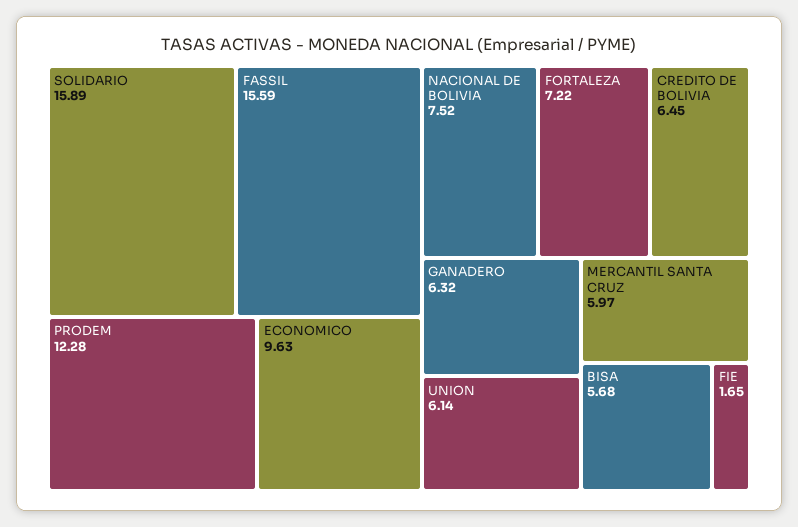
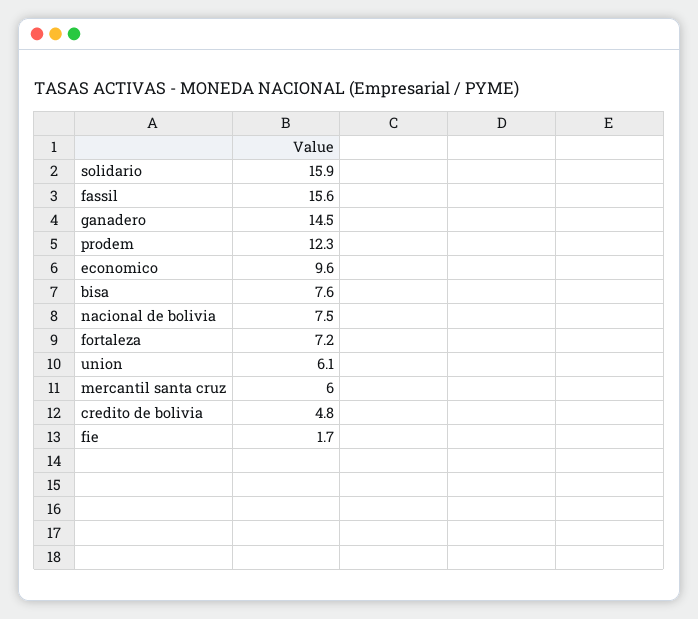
CREDITO DE BOLIVIA: 6.45 -> 4.8
GANADERO: 6.32 -> 14.5
BISA: 5.68 -> 7.6

